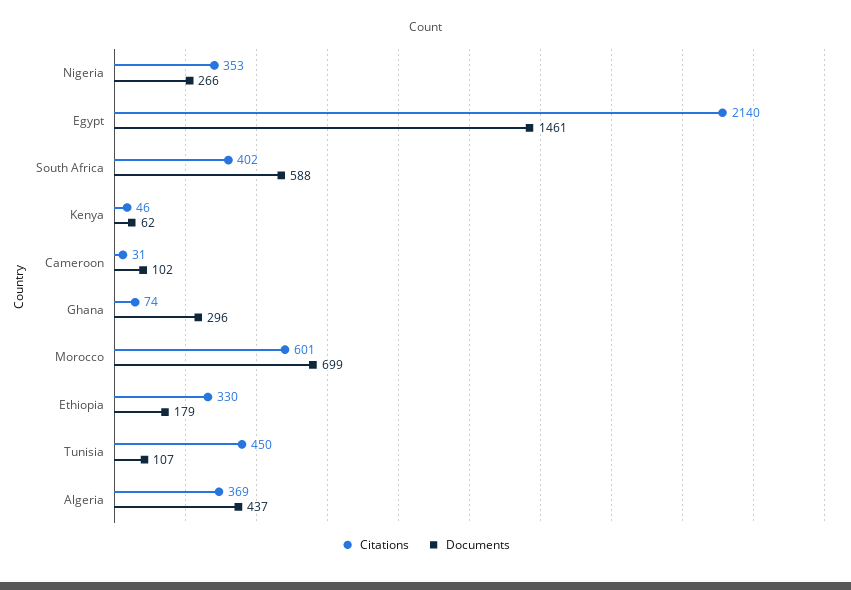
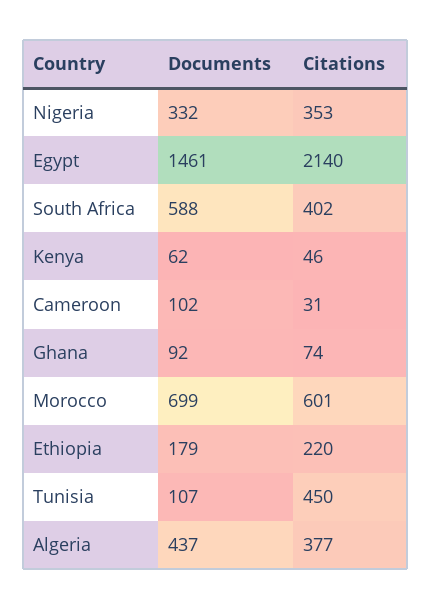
Documents, Nigeria: 266 -> 332
Documents, Ghana: 296 -> 92
Citations, Ethiopia: 330 -> 220
Citations, Algeria: 369 -> 377

